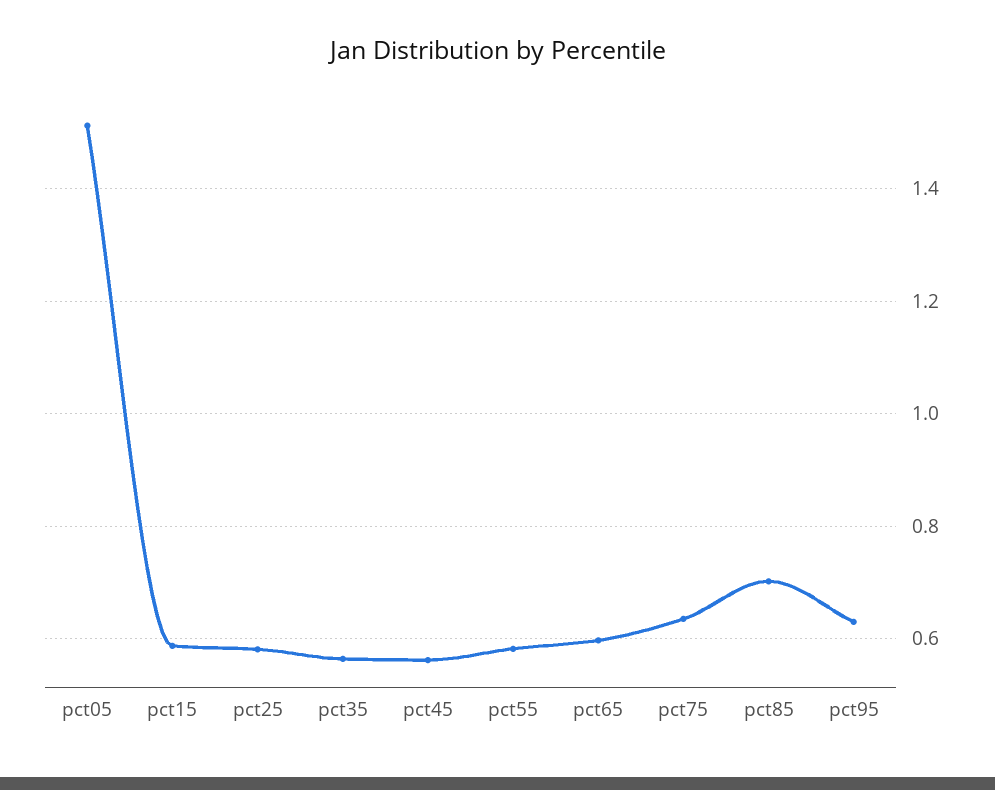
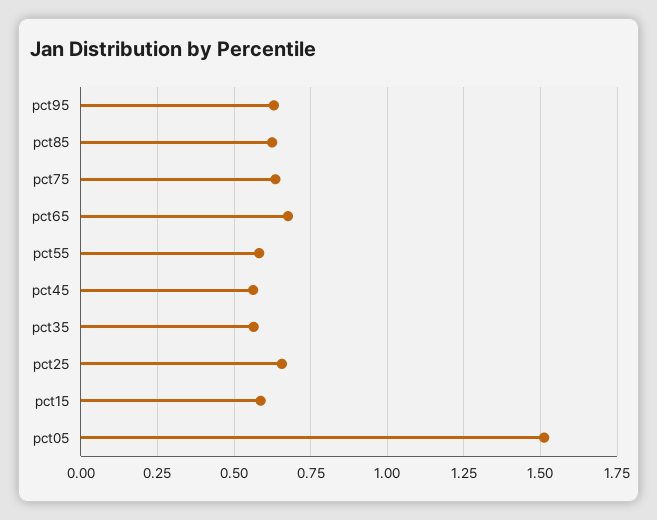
pct25: 0.58 -> 0.65
pct65: 0.6 -> 0.675
pct85: 0.7 -> 0.625

